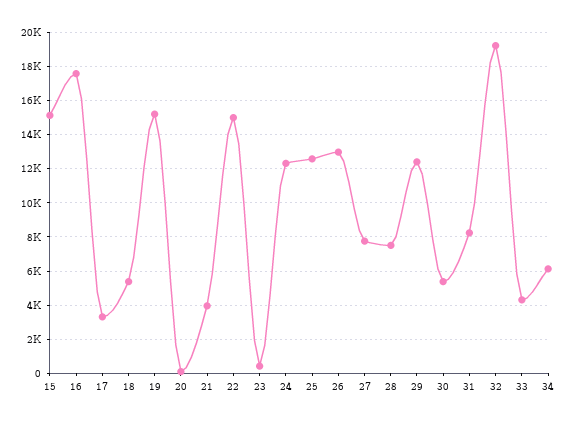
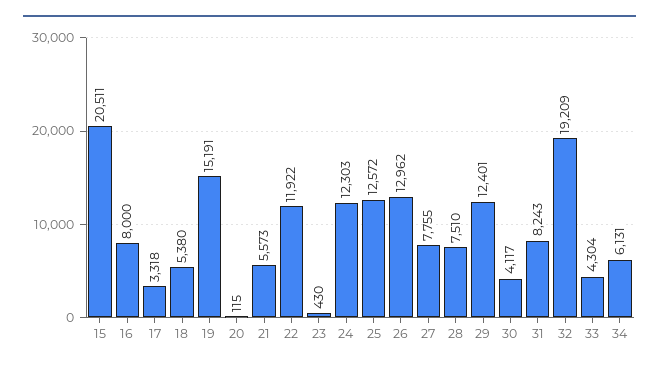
15: 15000 -> 20511
16: 17500 -> 8000
21: 4000 -> 5573
22: 15000 -> 11922
30: 5500 -> 4117

